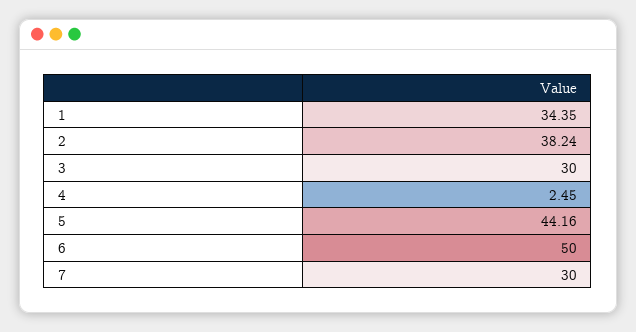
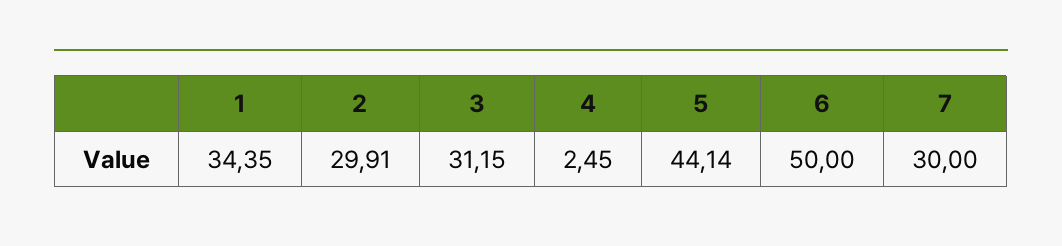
2: 38.24 -> 29.91
3: 30 -> 31.15
5: 44.16 -> 44.14

